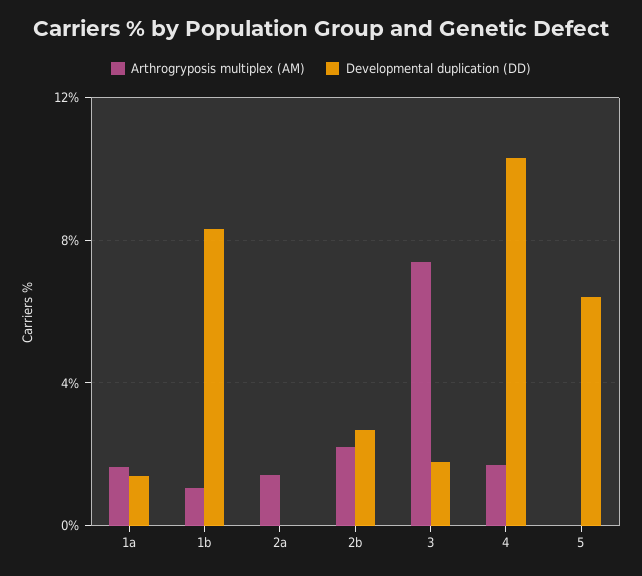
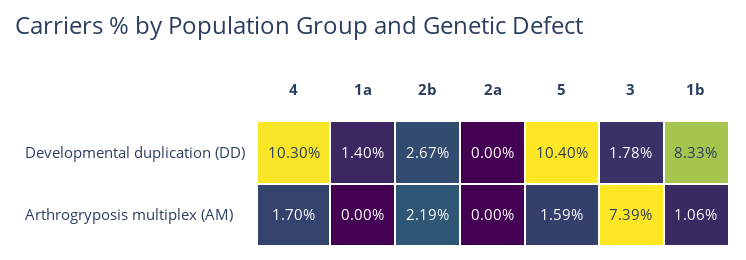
Arthrogryposis multiplex (AM), 1a: 1.5 -> 0
Arthrogryposis multiplex (AM), 2a: 1.5 -> 0
Arthrogryposis multiplex (AM), 5: 0 -> 1.59
Developmental duplication (DD), 5: 6.5 -> 10.4

